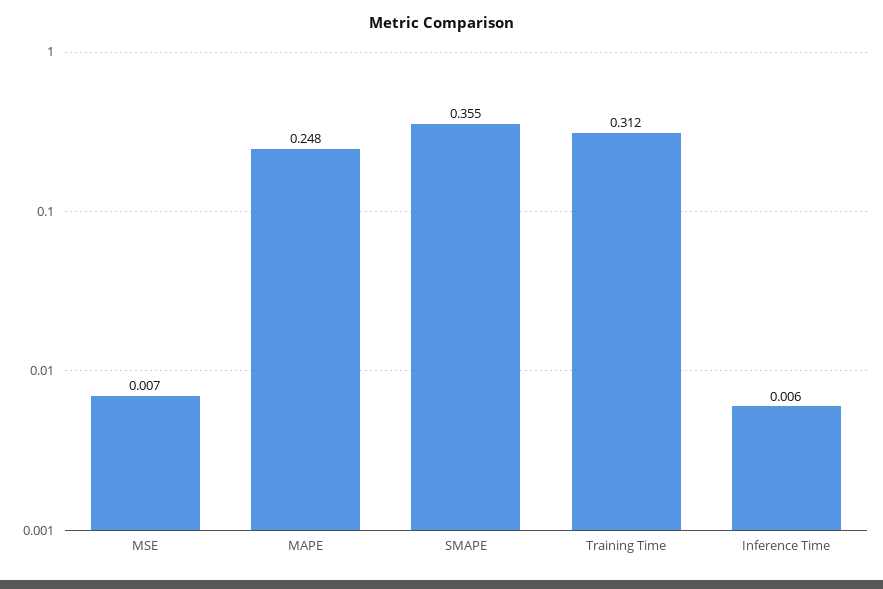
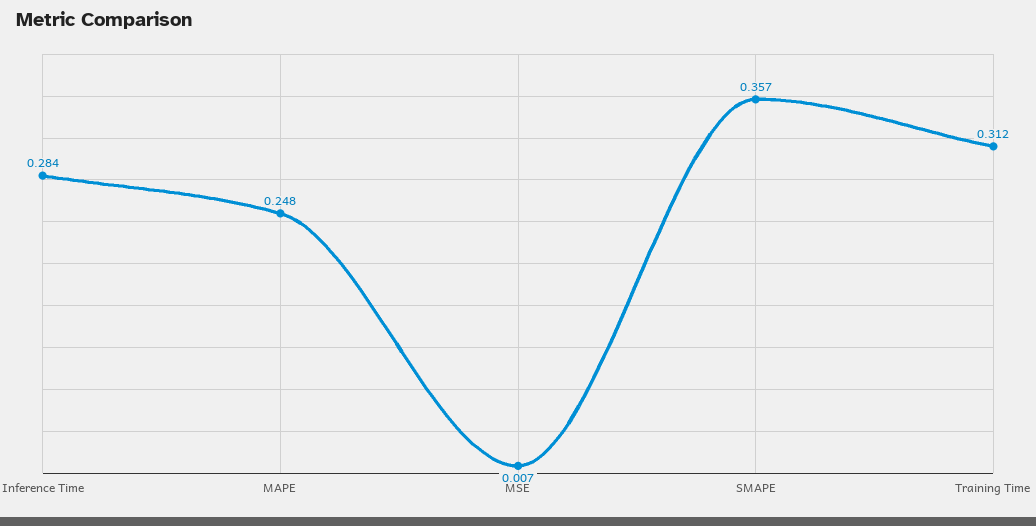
SMAPE: 0.355 -> 0.357
Inference Time: 0.006 -> 0.284

